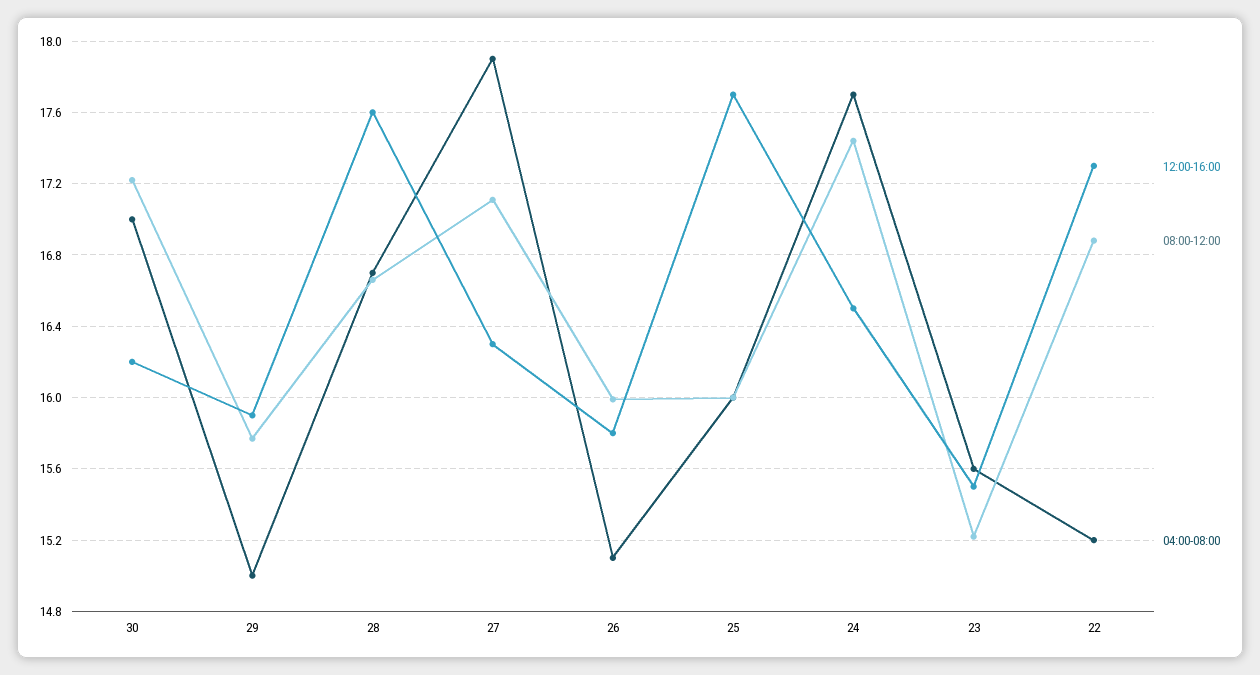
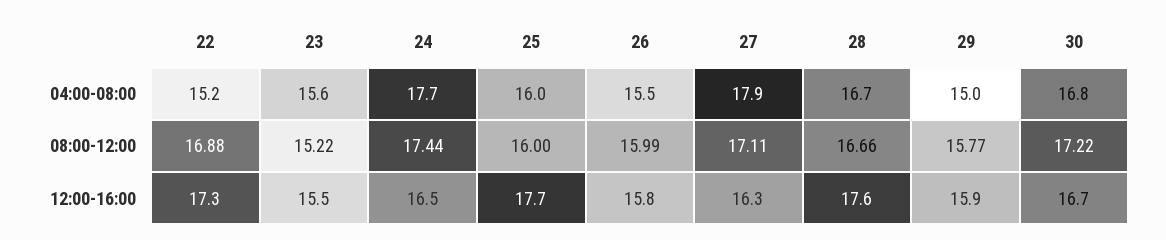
12:00-16:00, 30: 16.2 -> 16.7
04:00-08:00, 30: 17 -> 16.8
04:00-08:00, 26: 15.1 -> 15.5

